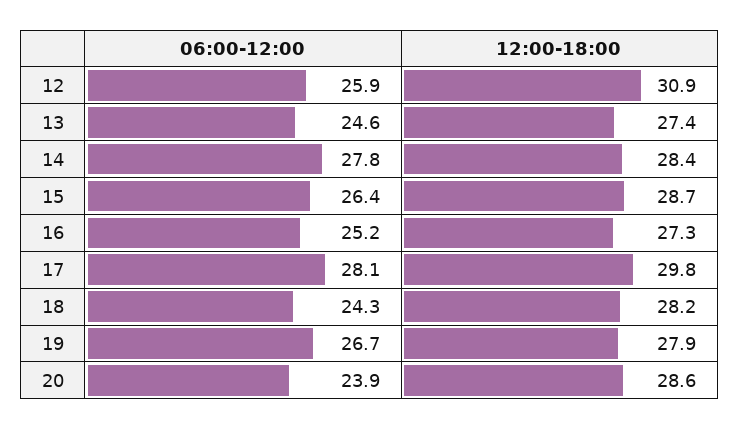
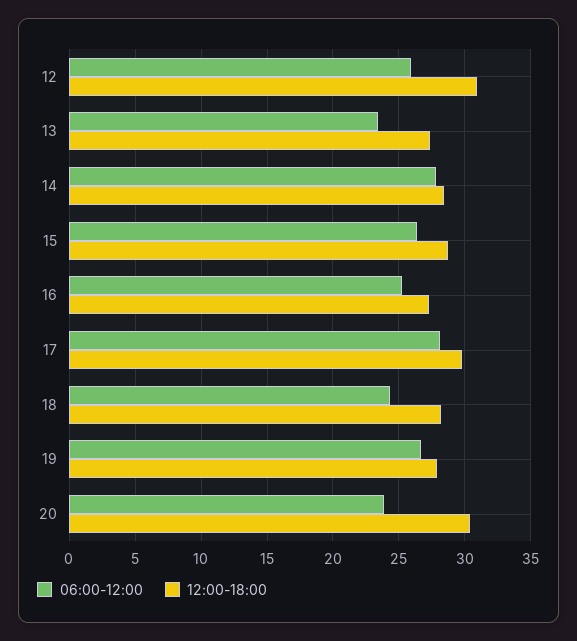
06:00-12:00, 13: 24.6 -> 23.5
12:00-18:00, 20: 28.6 -> 30.5

